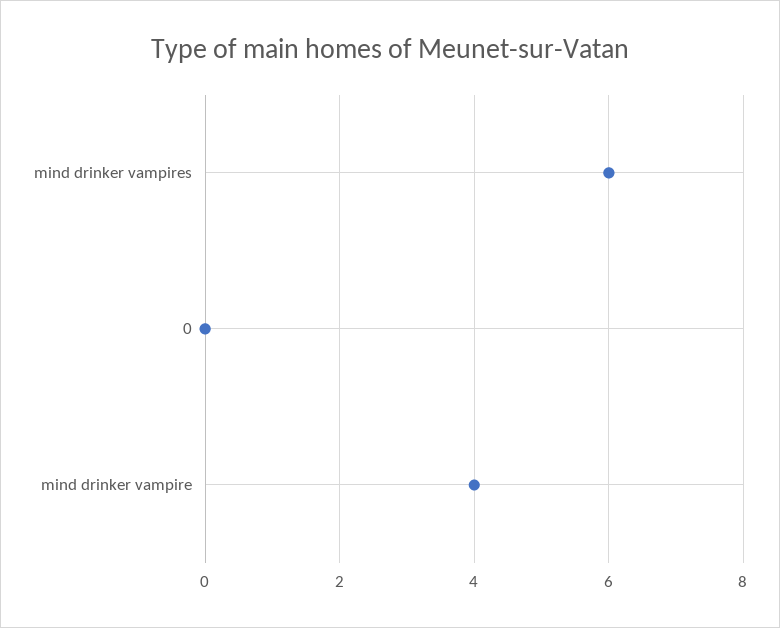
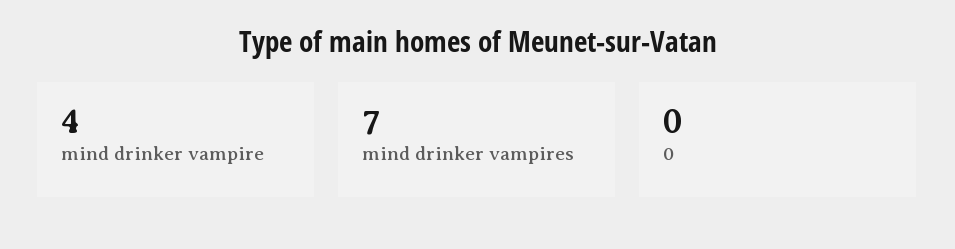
mind drinker vampires: 6 -> 7

